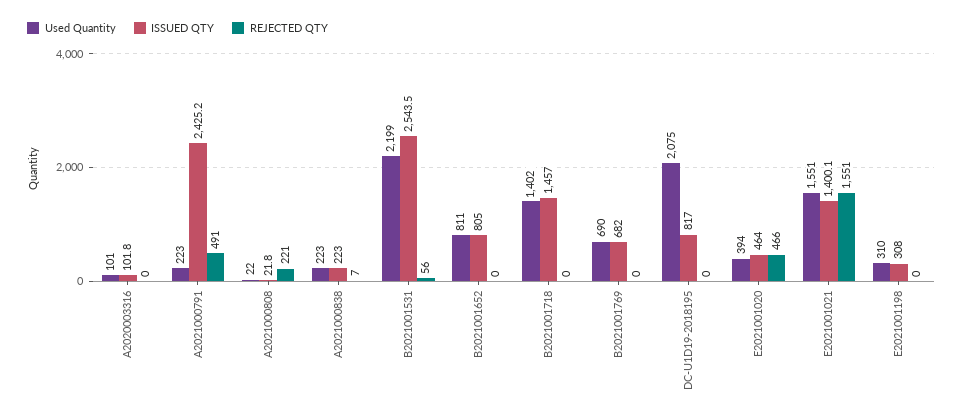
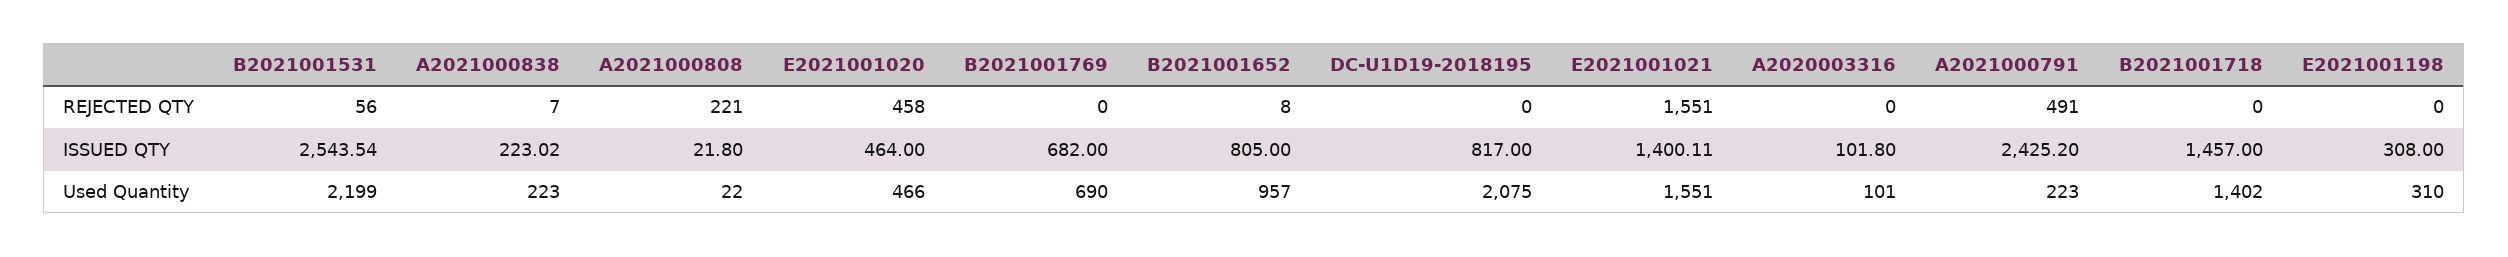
Used Quantity, B2021001652: 811 -> 957
REJECTED QTY, B2021001652: 0 -> 8
Used Quantity, E2021001020: 394 -> 466
REJECTED QTY, E2021001020: 466 -> 458

